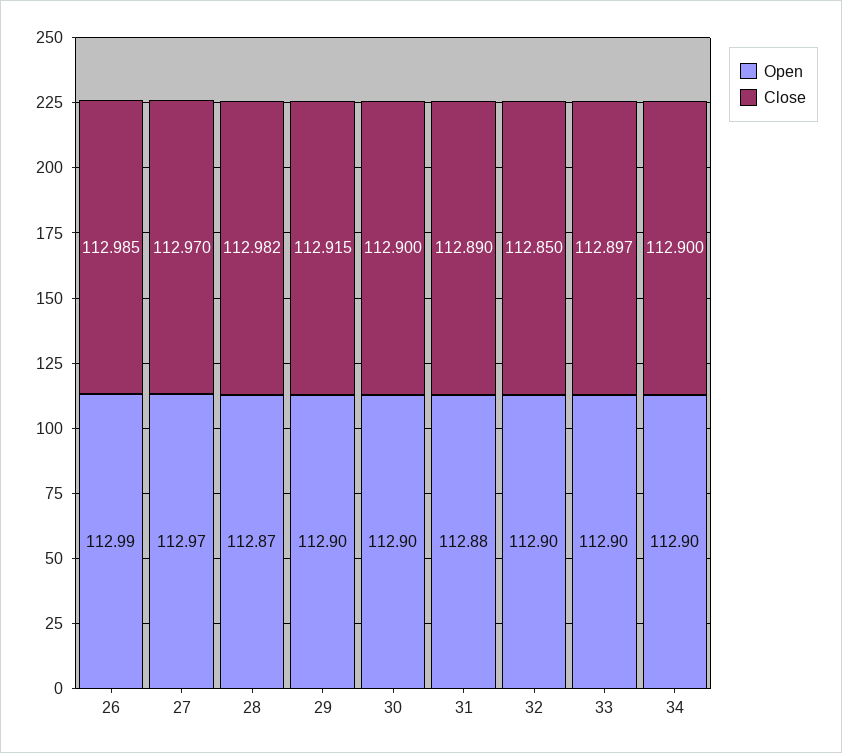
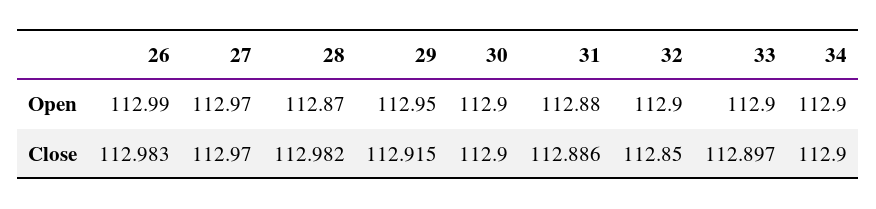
Close, 26: 112.985 -> 112.983
Open, 29: 112.9 -> 112.95
Close, 31: 112.89 -> 112.886

